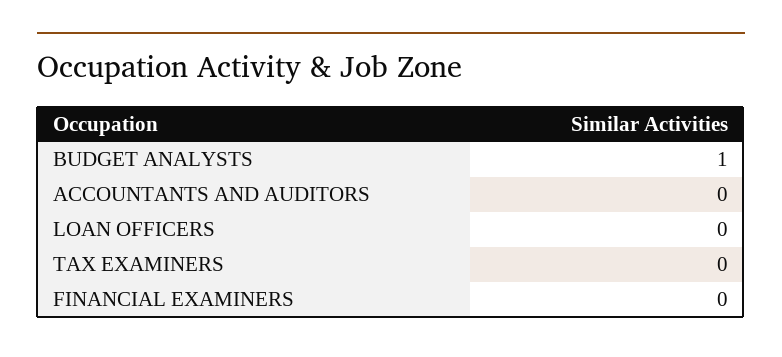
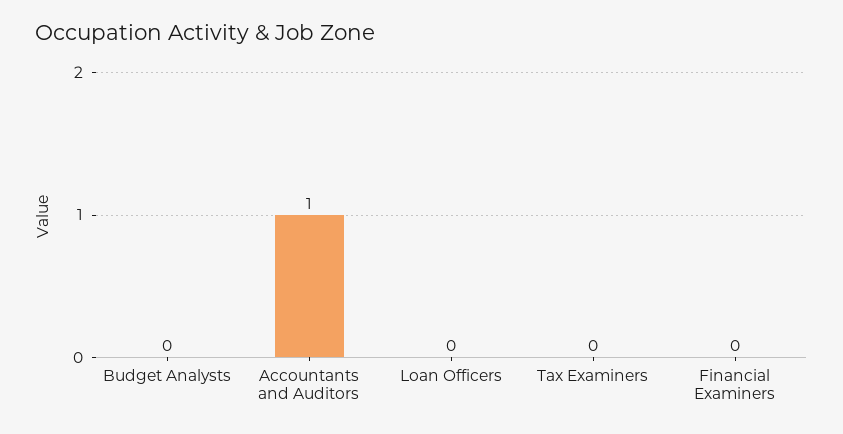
BUDGET ANALYSTS: 1 -> 0
ACCOUNTANTS AND AUDITORS: 0 -> 1

